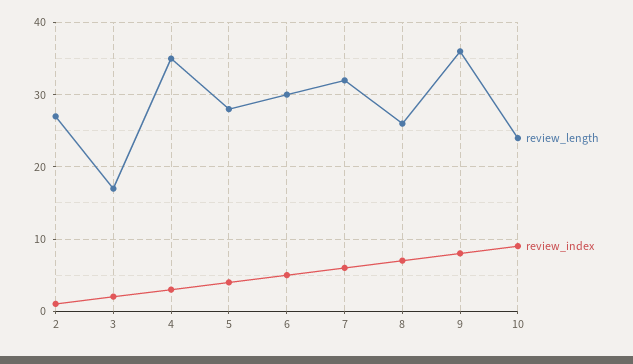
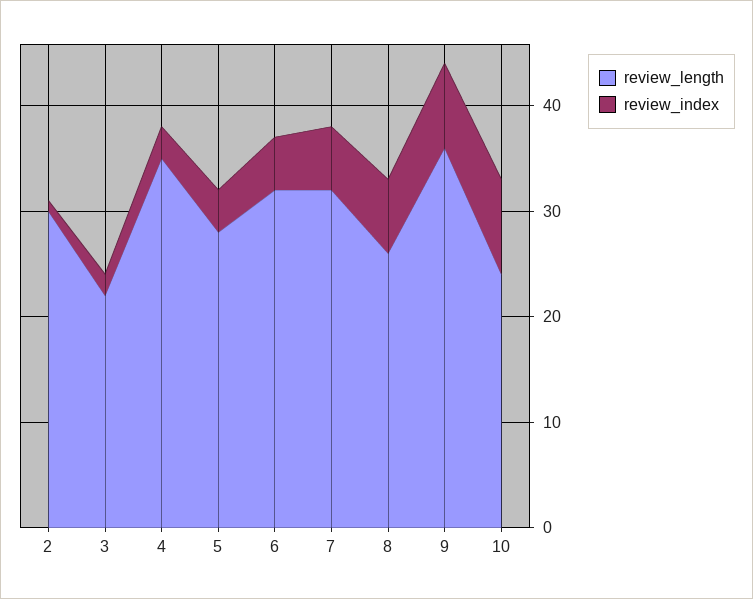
review_length, 2: 27 -> 30
review_length, 3: 17 -> 22
review_length, 6: 30 -> 32

